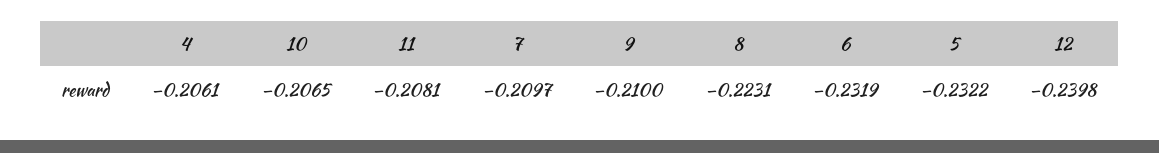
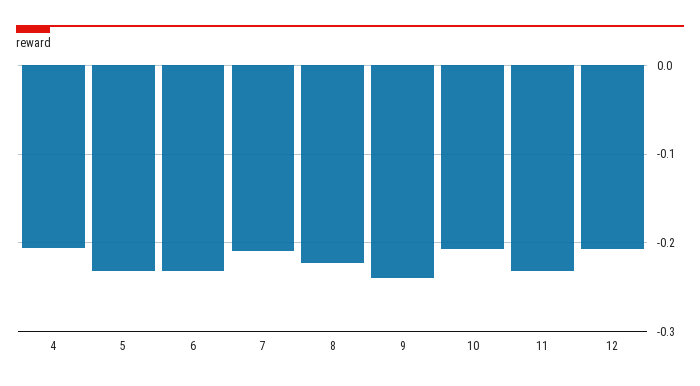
11: -0.2081 -> -0.23
9: -0.21 -> -0.24
12: -0.2398 -> -0.21

